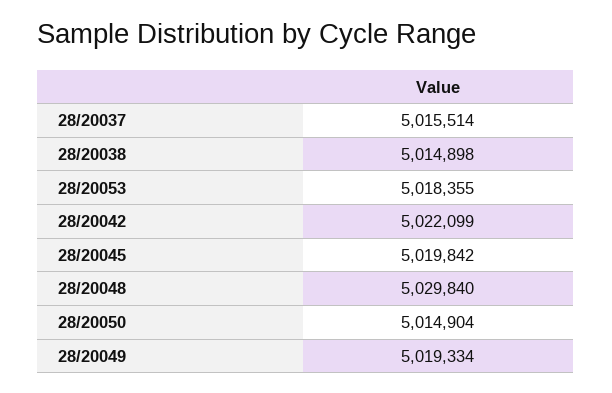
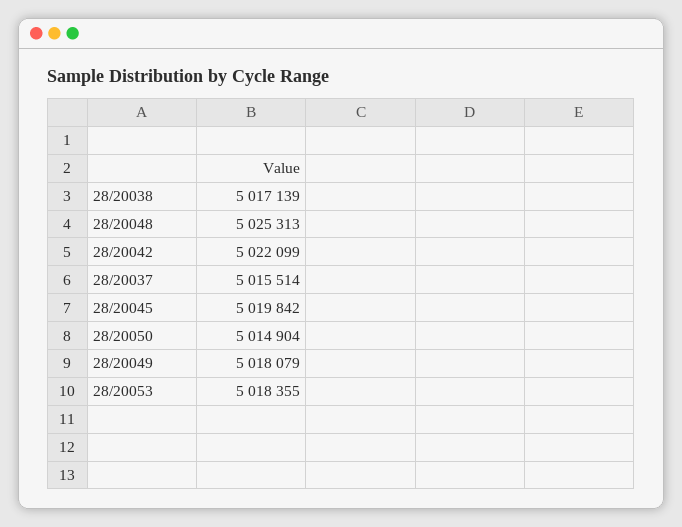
28/20038: 5014898 -> 5017139
28/20048: 5029840 -> 5025313
28/20049: 5019334 -> 5018079

